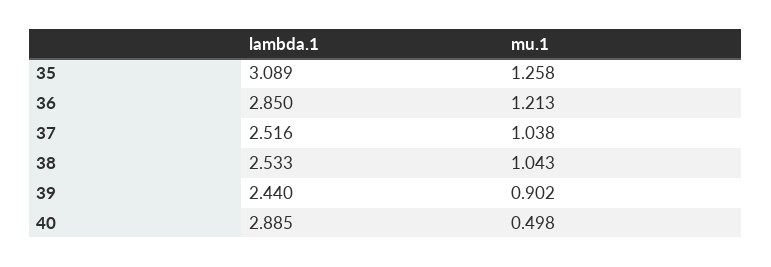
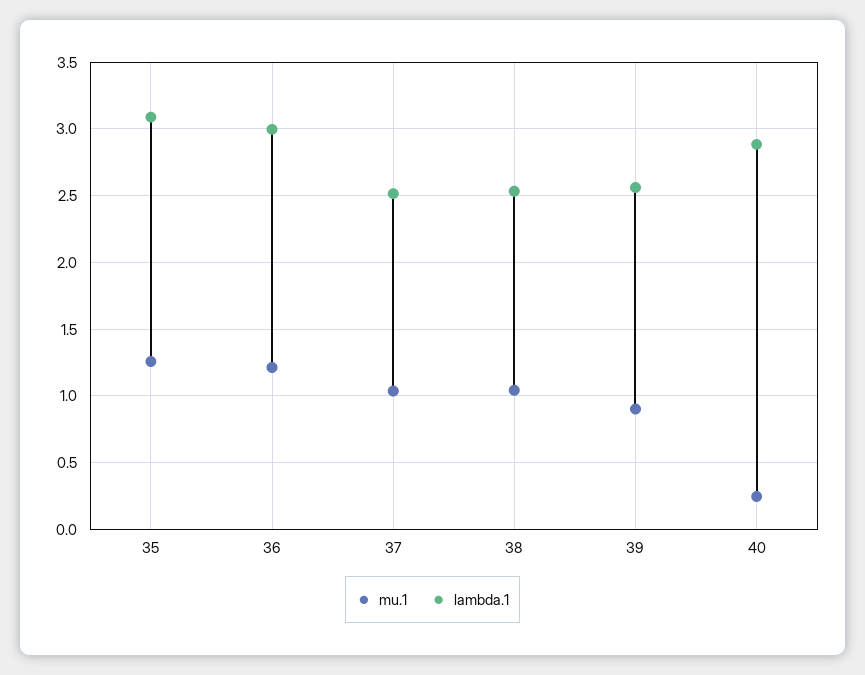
lambda.1, 36: 2.85 -> 3
lambda.1, 39: 2.44 -> 2.55
mu.1, 40: 0.498 -> 0.25

